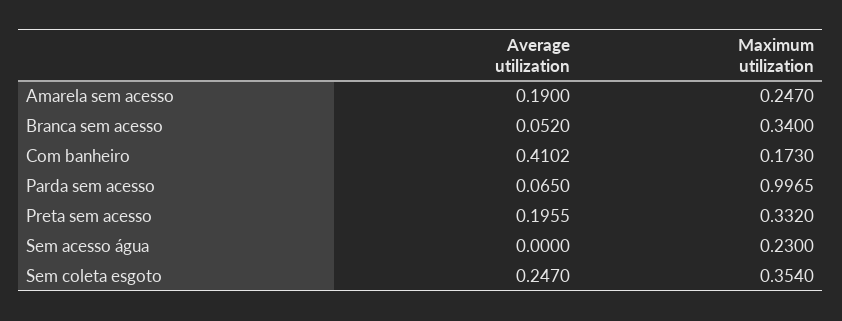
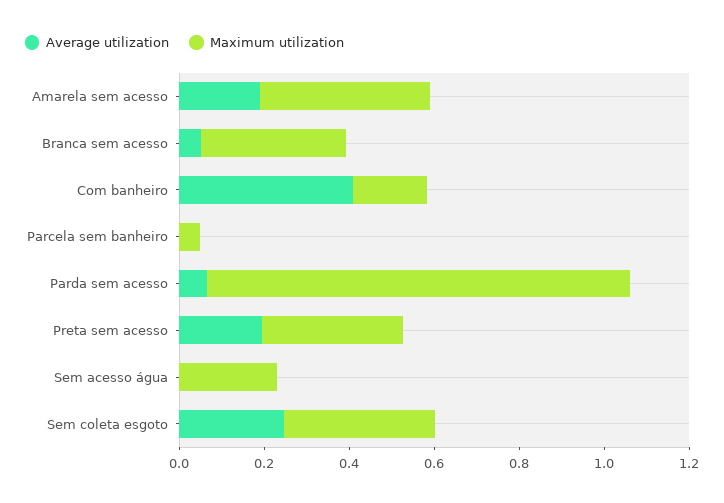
Maximum utilization, Amarela sem acesso: 0.247 -> 0.4
Average utilization, Parcela sem banheiro: none -> 0
Maximum utilization, Parcela sem banheiro: none -> 0.05

